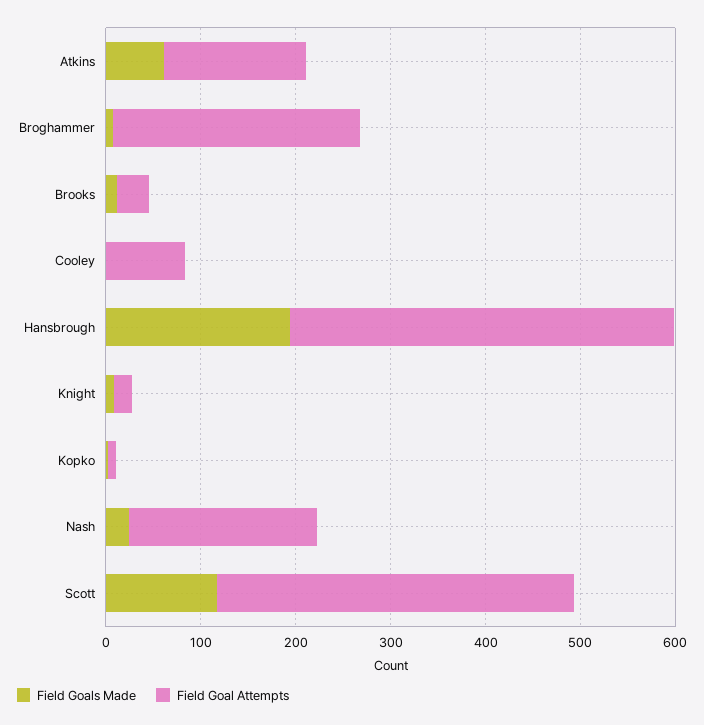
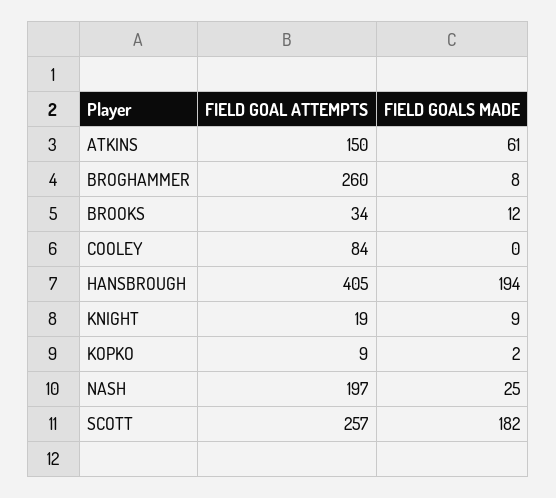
Field Goals Made, Scott: 120 -> 182
Field Goal Attempts, Scott: 380 -> 257

